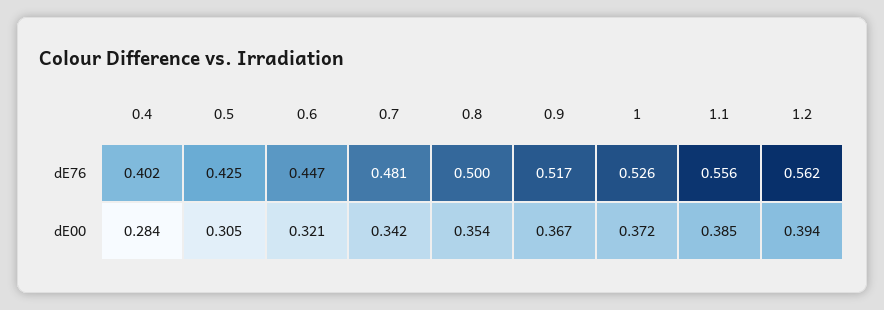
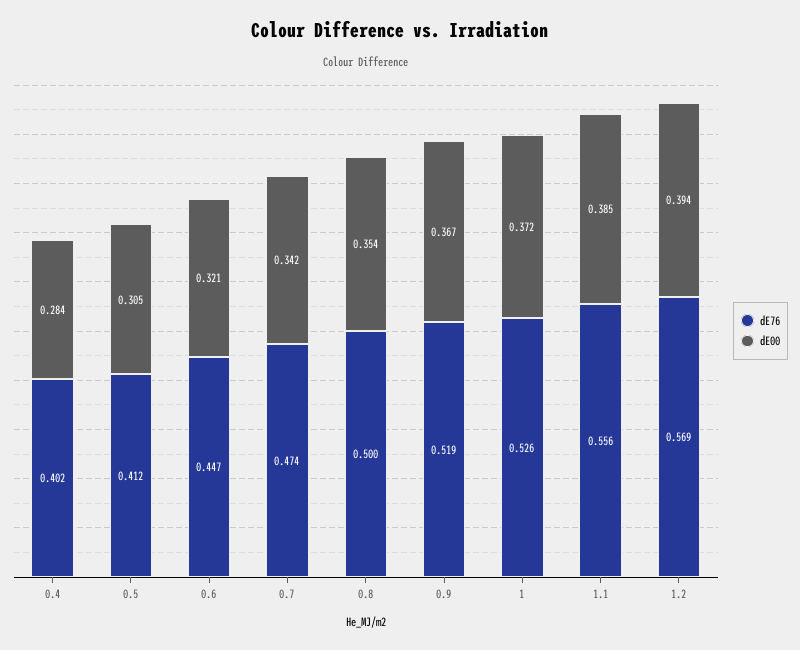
dE76, 0.5: 0.425 -> 0.412
dE76, 0.7: 0.481 -> 0.474
dE76, 0.9: 0.517 -> 0.519
dE76, 1.2: 0.562 -> 0.569

